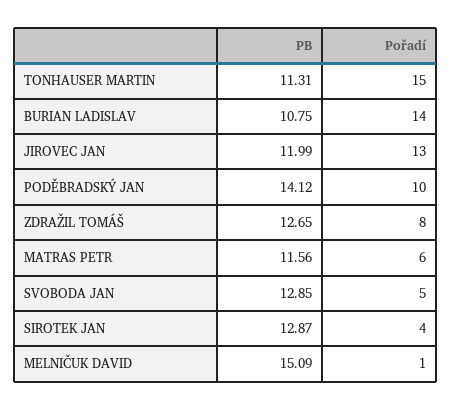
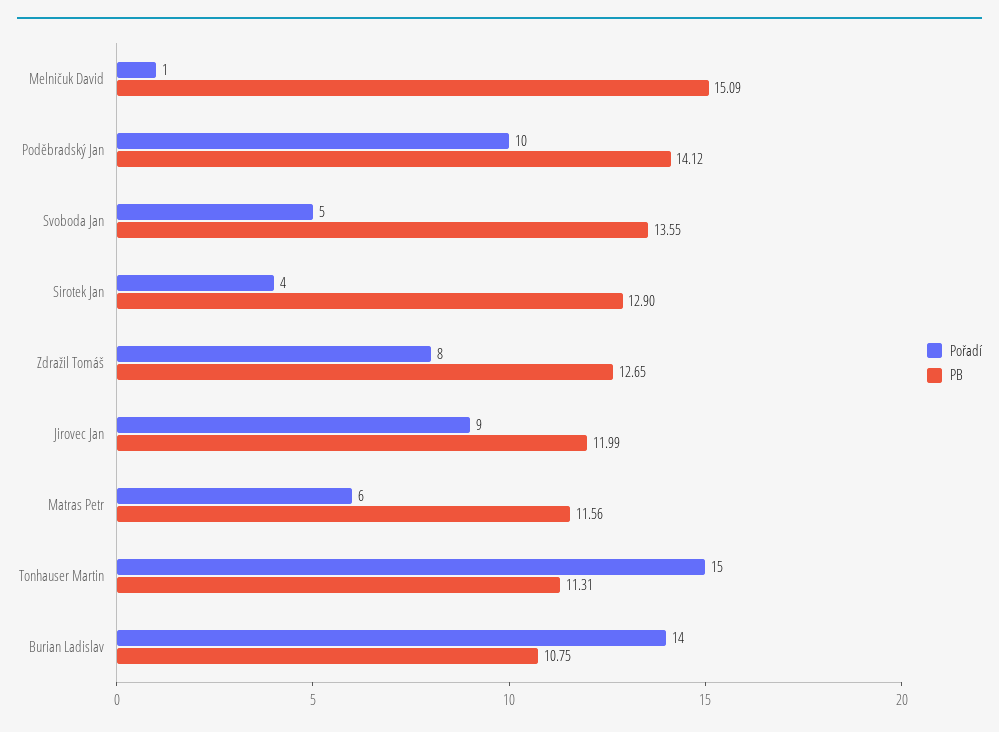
Pořadí, JIROVEC JAN: 13 -> 9
PB, SVOBODA JAN: 12.85 -> 13.55
PB, SIROTEK JAN: 12.87 -> 12.9

